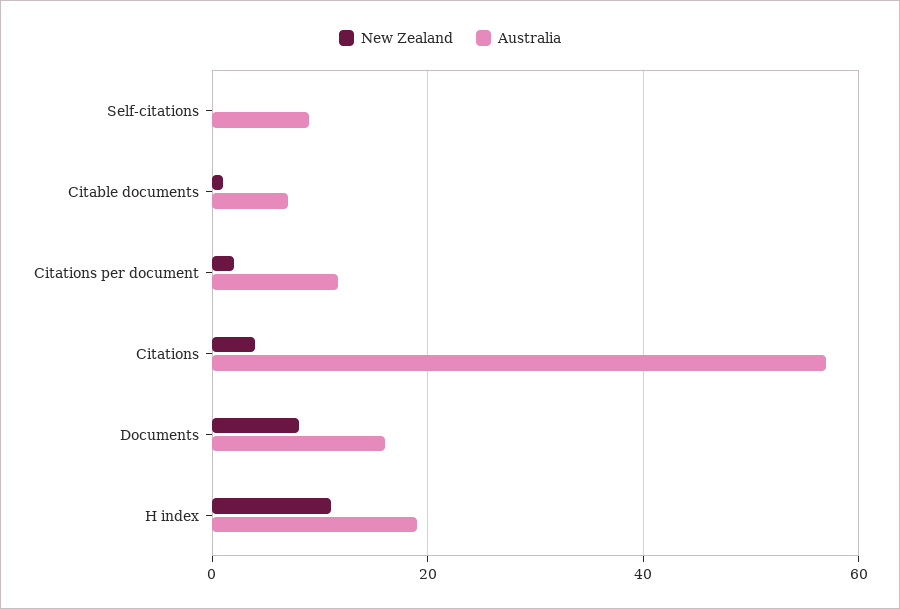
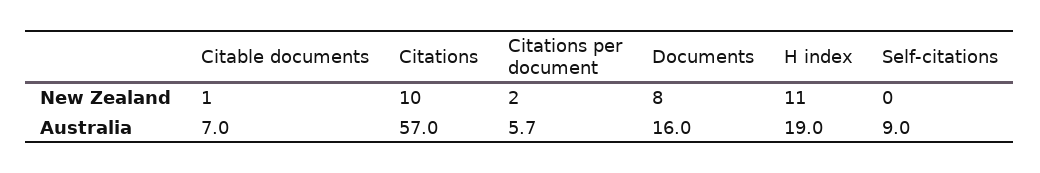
Australia, Citations per document: 12 -> 5.7
New Zealand, Citations: 4 -> 10

